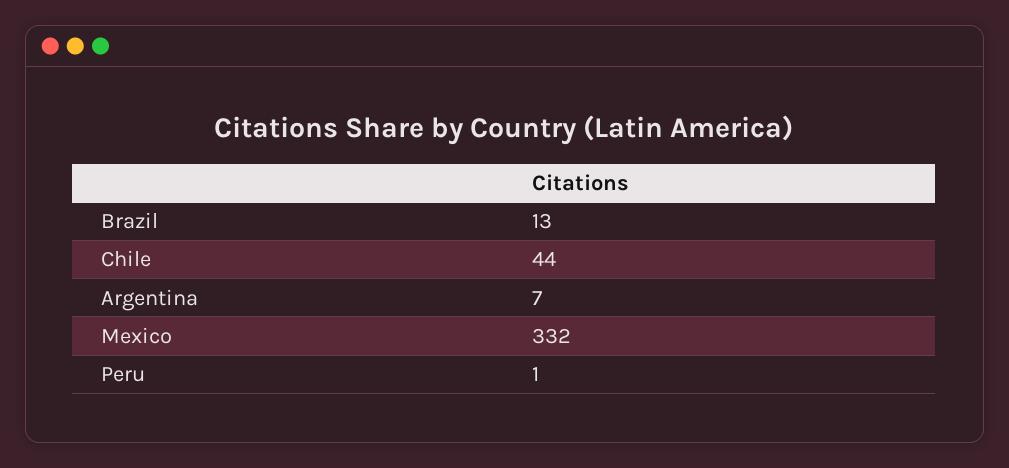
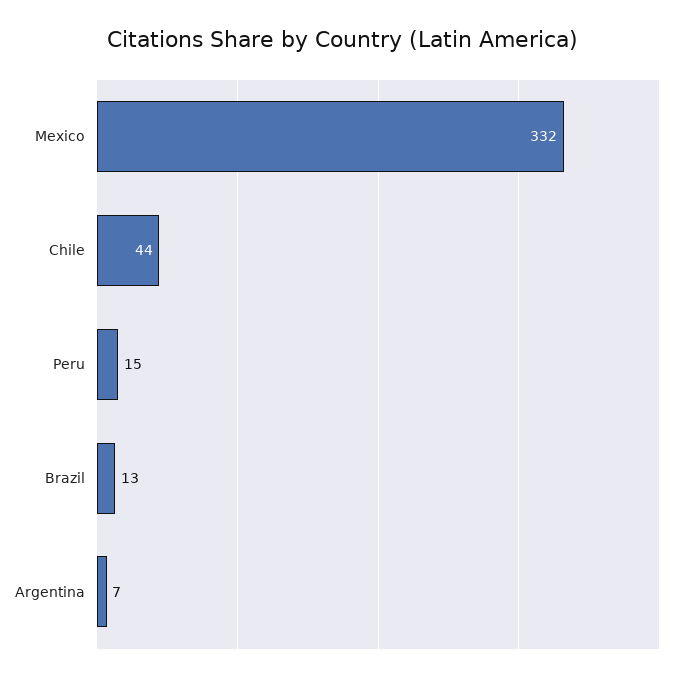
Peru: 1 -> 15

